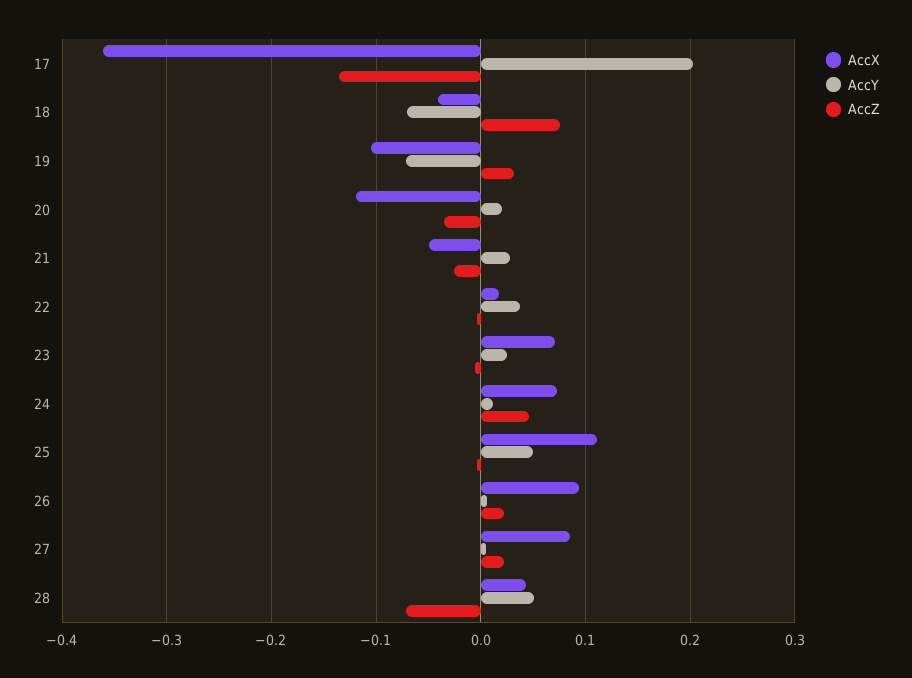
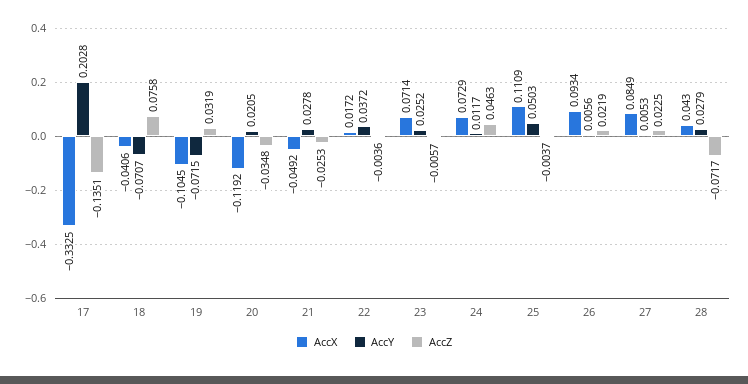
AccX, 17: -0.36 -> -0.3325
AccY, 28: 0.05 -> 0.0279

